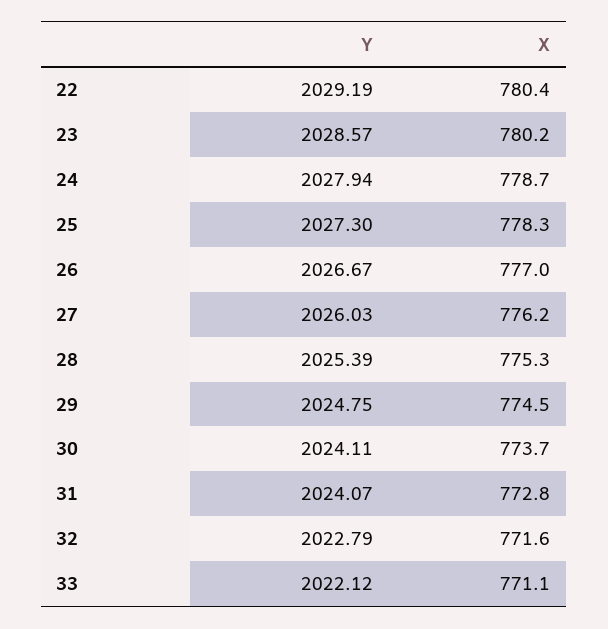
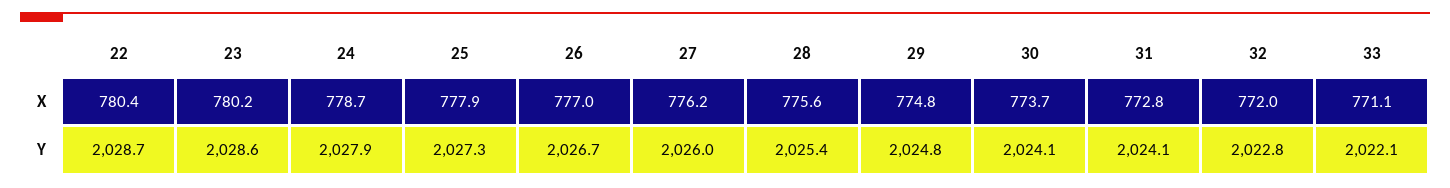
Y, 22: 2029.19 -> 2028.7
X, 25: 778.3 -> 777.9
X, 28: 775.3 -> 775.6
X, 29: 774.5 -> 774.8
X, 32: 771.6 -> 772

